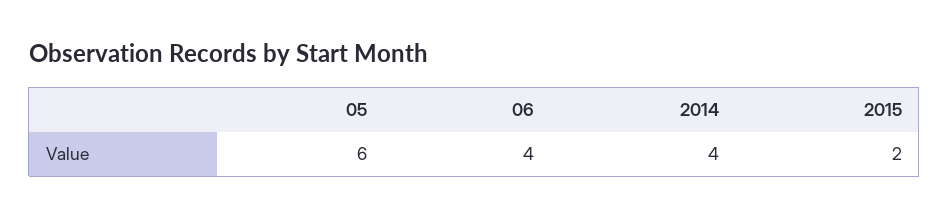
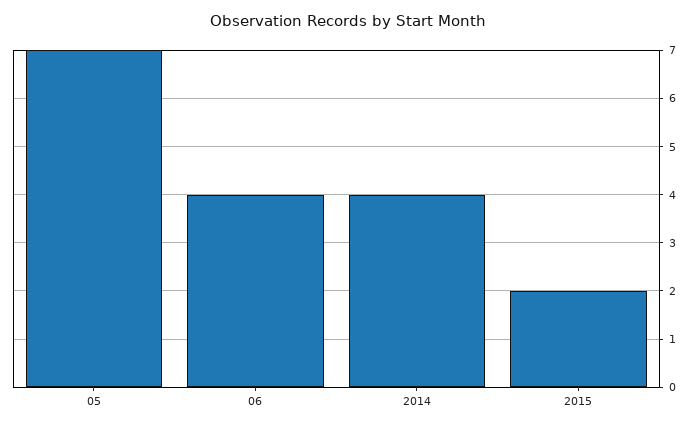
05: 6 -> 7

